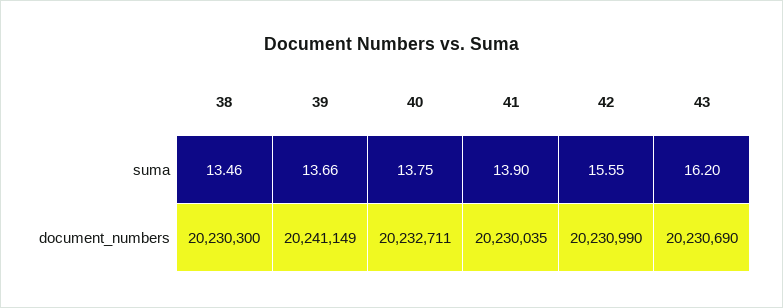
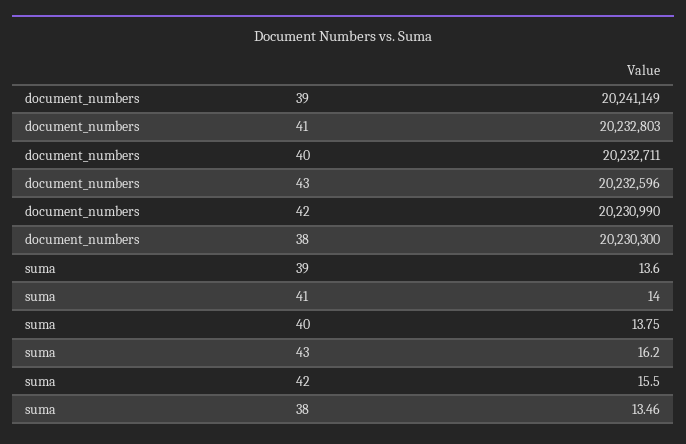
39, suma: 13.66 -> 13.6
41, suma: 13.9 -> 14
42, suma: 15.55 -> 15.5
41, document_numbers: 20230035 -> 20232803
43, document_numbers: 20230690 -> 20232596

